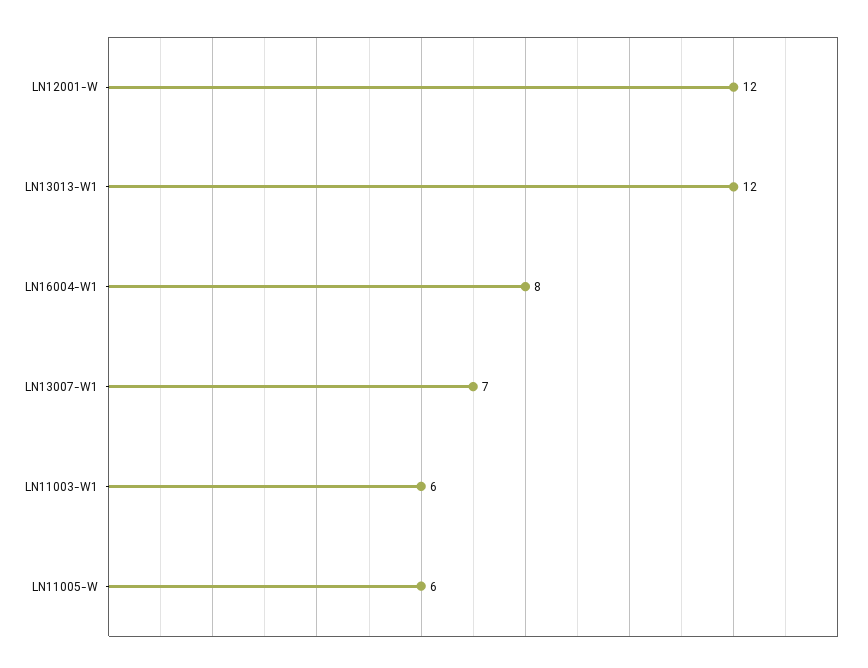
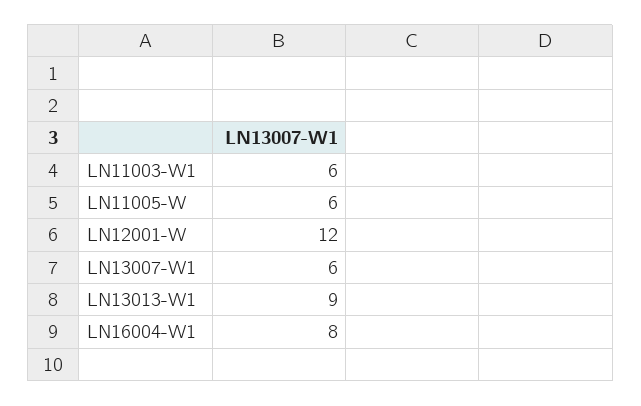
LN13013-W1: 12 -> 9
LN13007-W1: 7 -> 6

